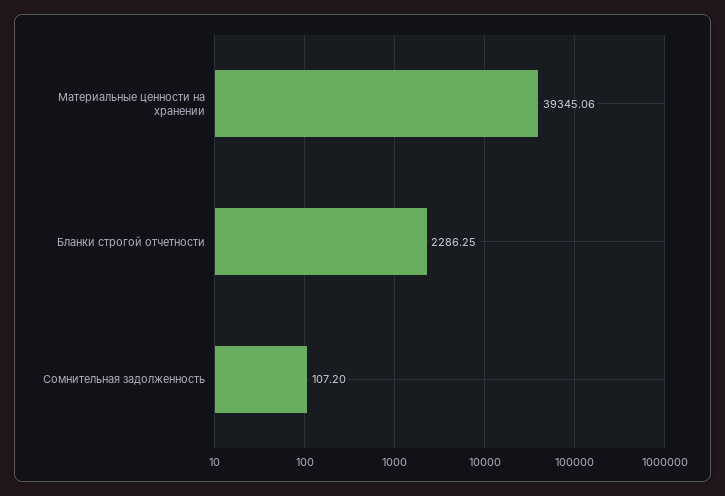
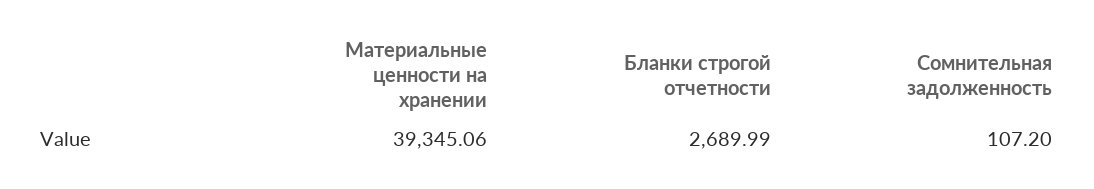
Бланки строгой отчетности: 2286.25 -> 2689.99

